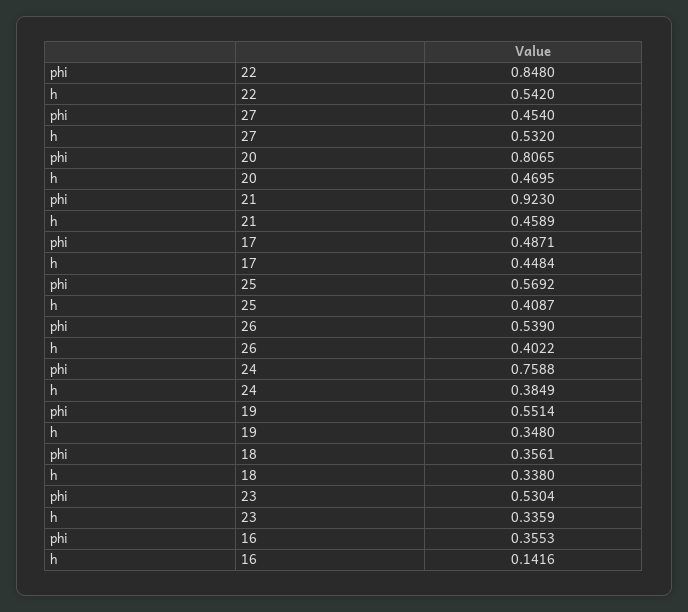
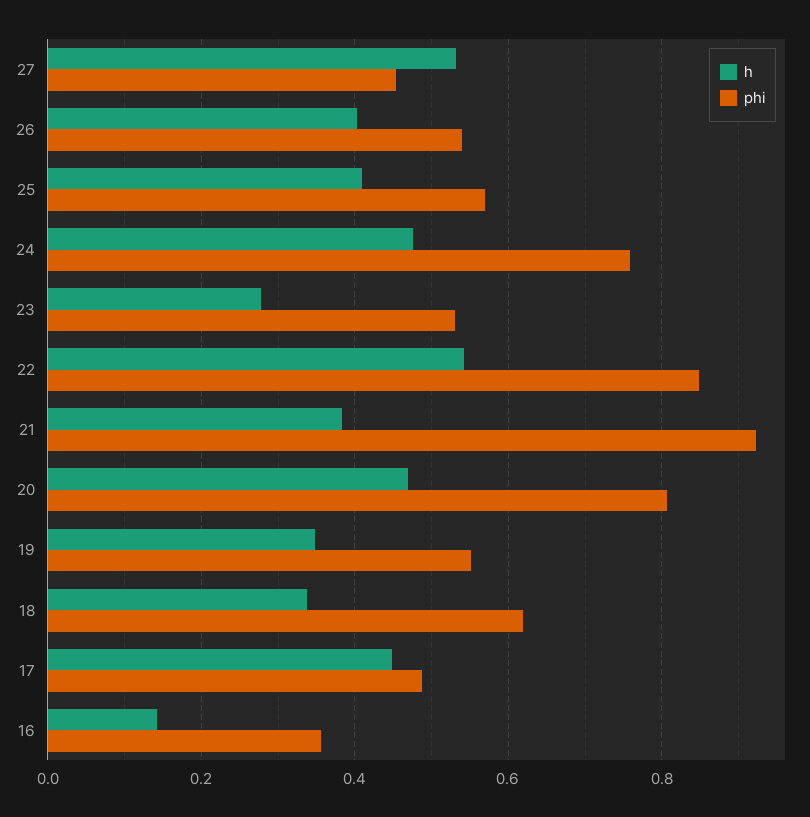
h, 21: 0.4589 -> 0.38
h, 24: 0.3849 -> 0.48
phi, 18: 0.3561 -> 0.62
h, 23: 0.3359 -> 0.28

